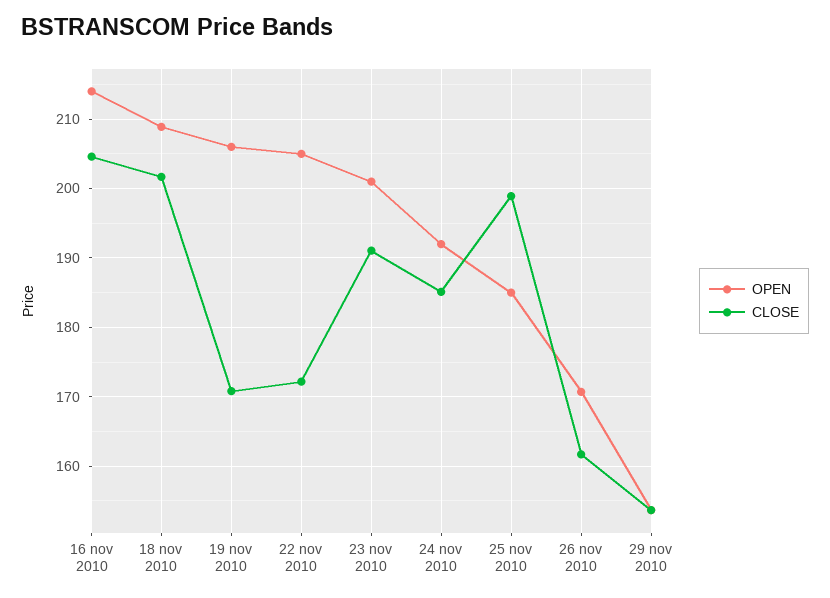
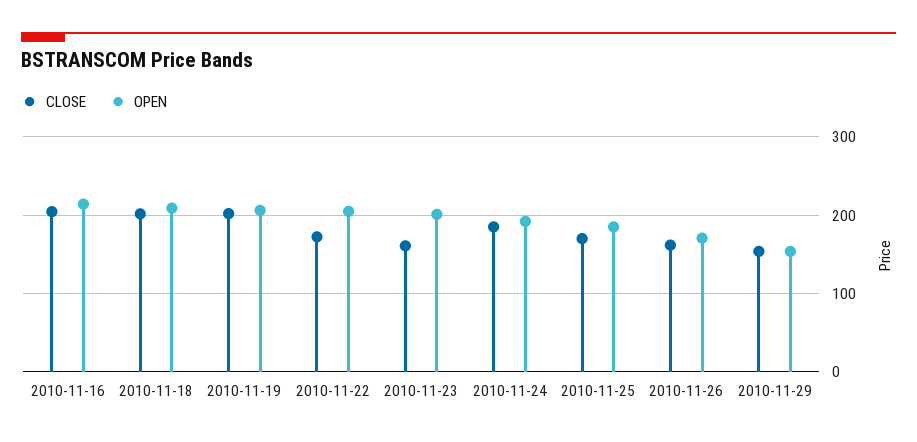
CLOSE, 19 nov 2010: 171 -> 200
CLOSE, 23 nov 2010: 191 -> 160
CLOSE, 25 nov 2010: 199 -> 170

